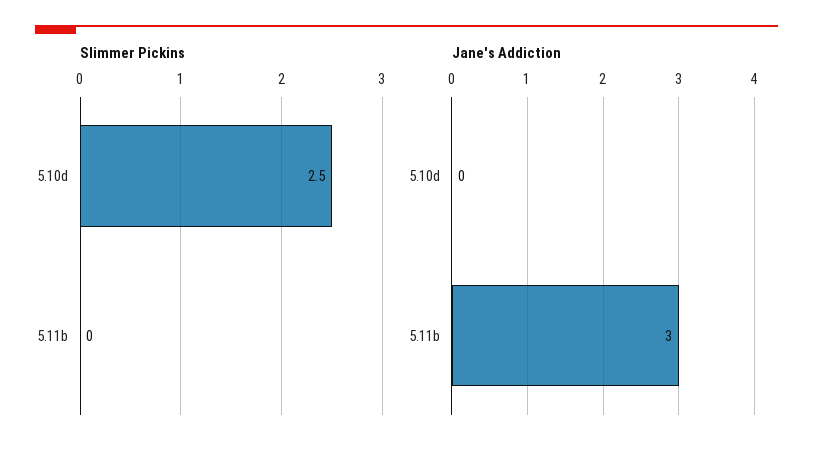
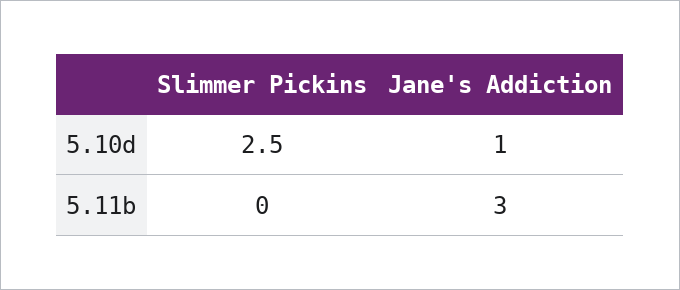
Jane's Addiction, 5.10d: 0 -> 1

